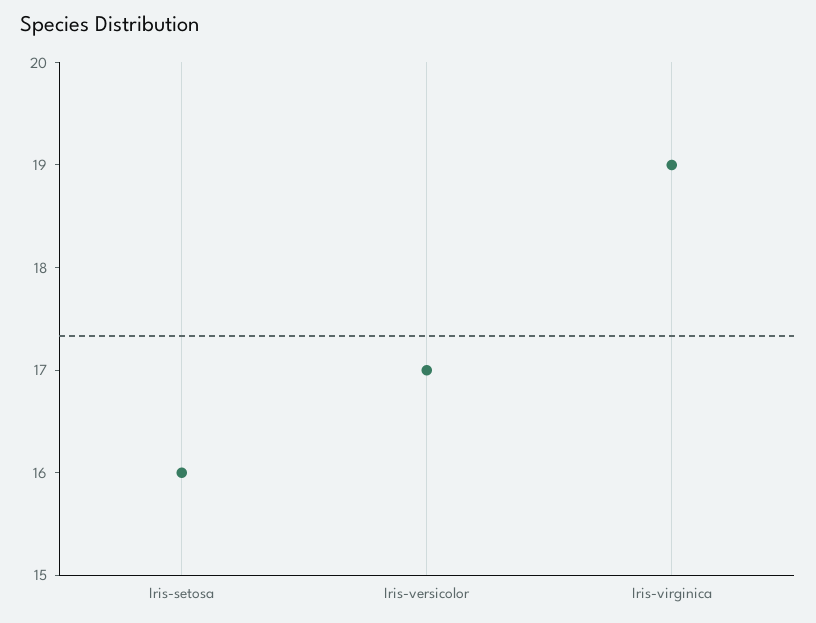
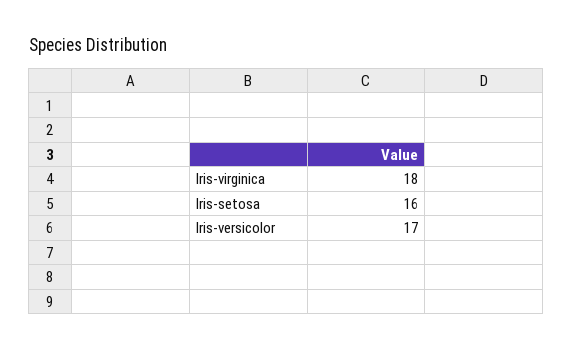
Iris-virginica: 19 -> 18

